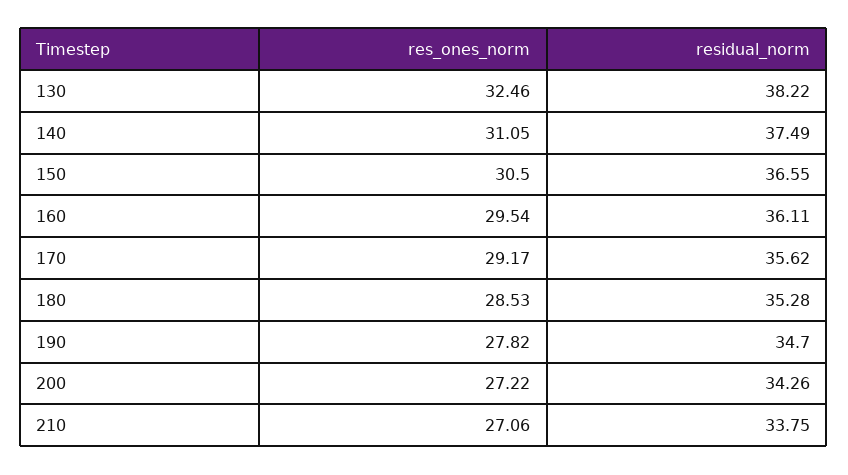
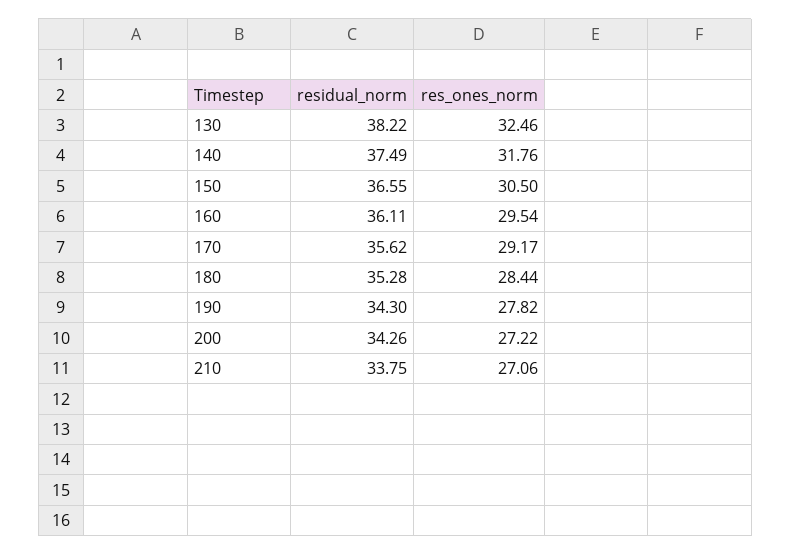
res_ones_norm, 140: 31.05 -> 31.76
res_ones_norm, 180: 28.53 -> 28.44
residual_norm, 190: 34.7 -> 34.3

